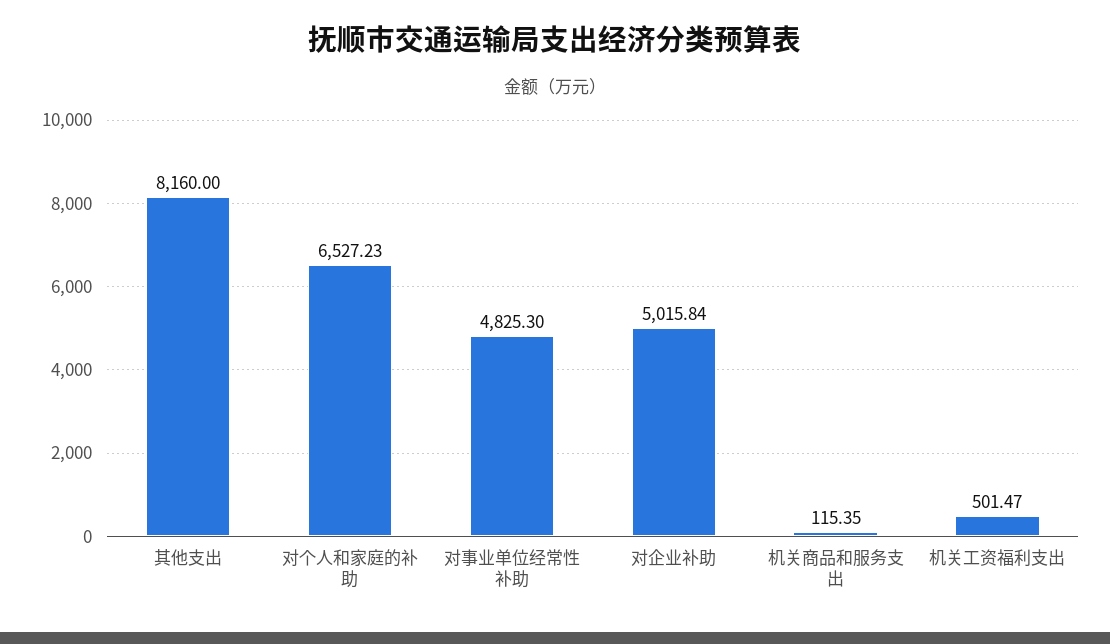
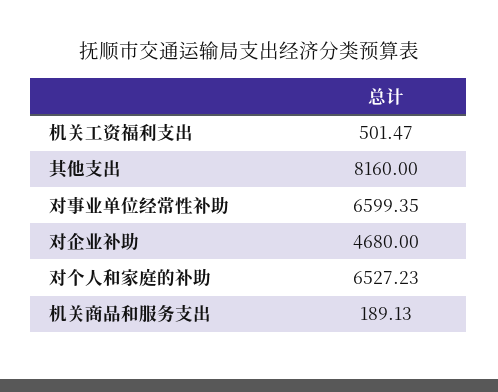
对事业单位经常性补助: 4825.3 -> 6599.35
对企业补助: 5015.84 -> 4680
机关商品和服务支出: 115.35 -> 189.13

